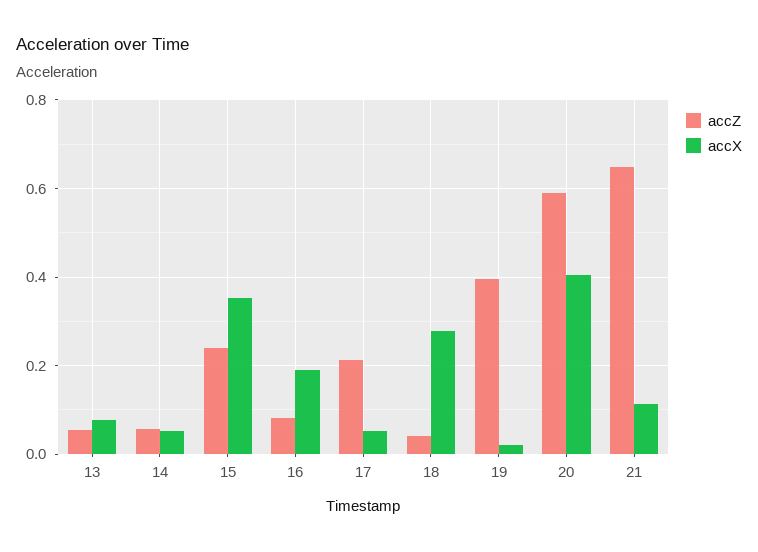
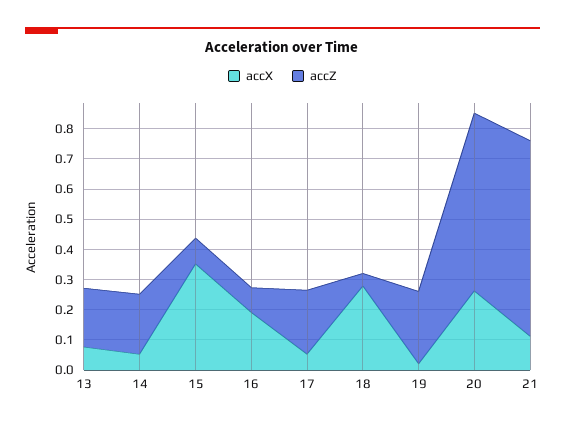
accZ, 13: 0.06 -> 0.2
accZ, 14: 0.06 -> 0.2
accZ, 15: 0.24 -> 0.1
accZ, 19: 0.4 -> 0.25
accX, 20: 0.4 -> 0.25

